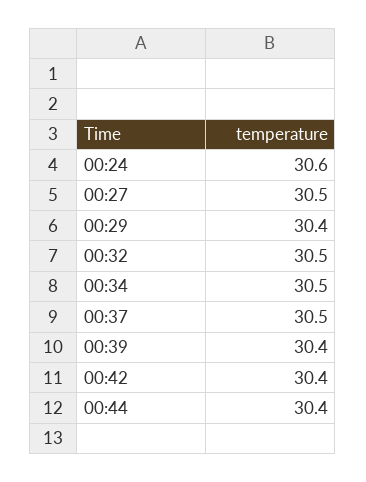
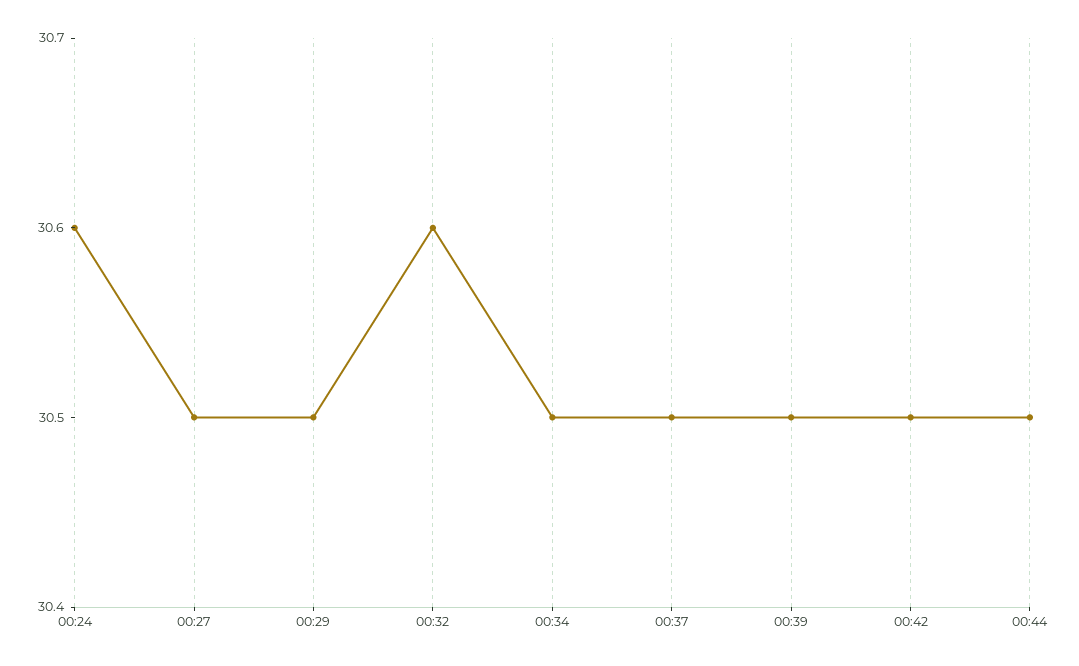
00:29: 30.4 -> 30.5
00:32: 30.5 -> 30.6
00:39: 30.4 -> 30.5
00:42: 30.4 -> 30.5
00:44: 30.4 -> 30.5

